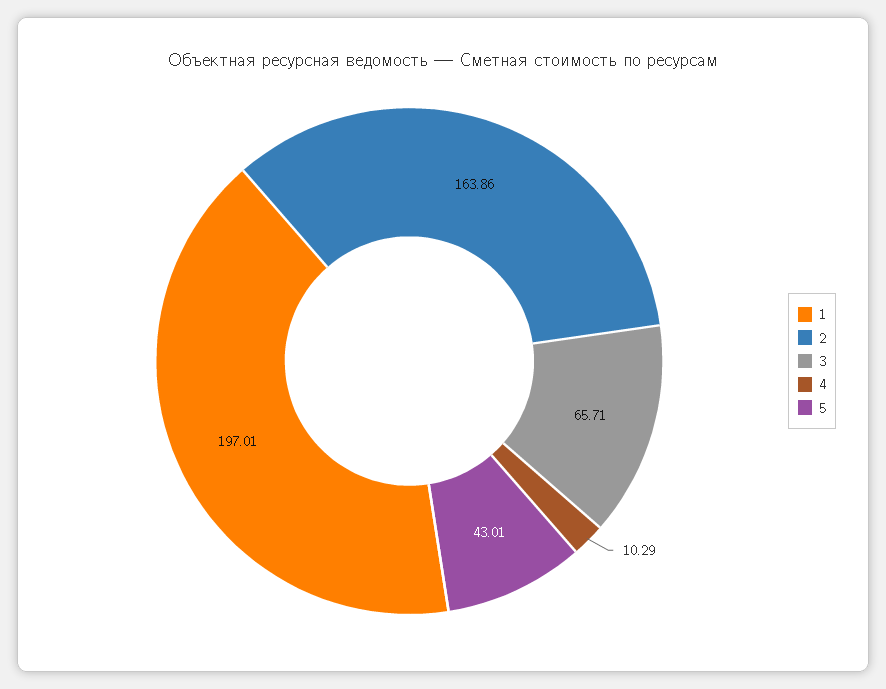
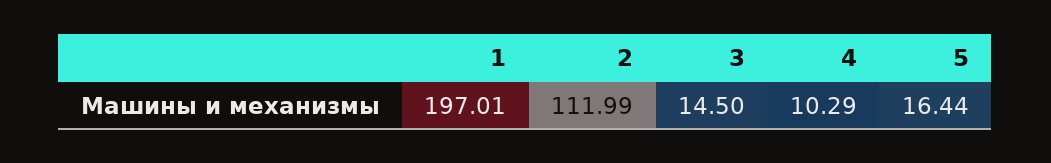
2: 163.86 -> 111.99
3: 65.71 -> 14.5
5: 43.01 -> 16.44

